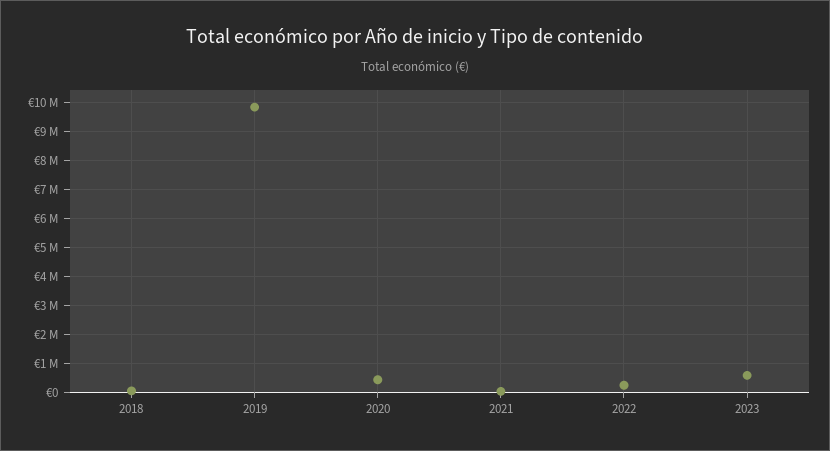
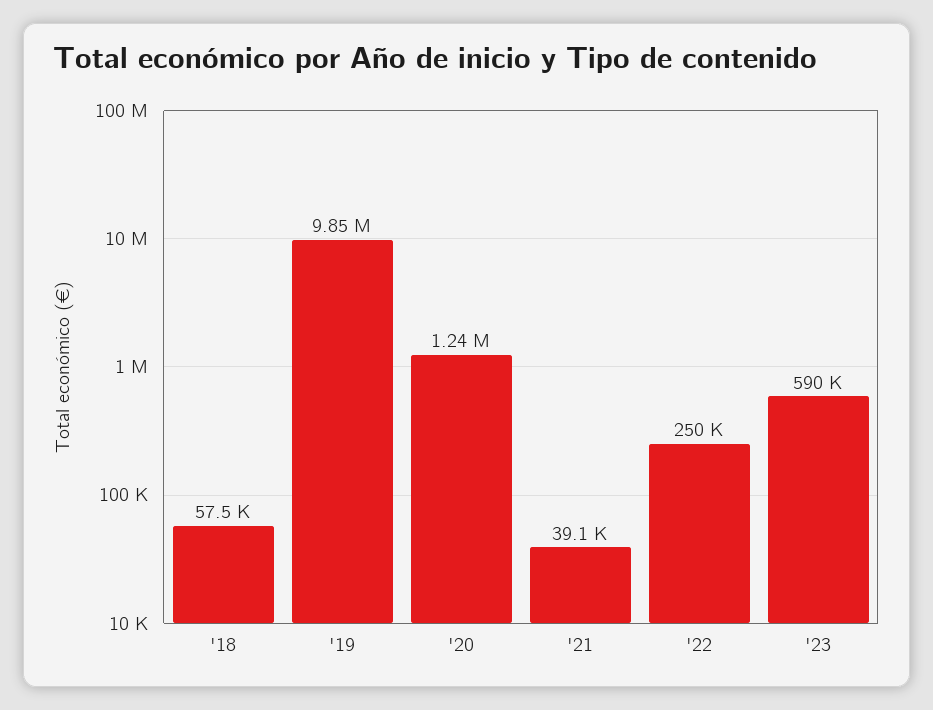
2020: 500000 -> 1240000

